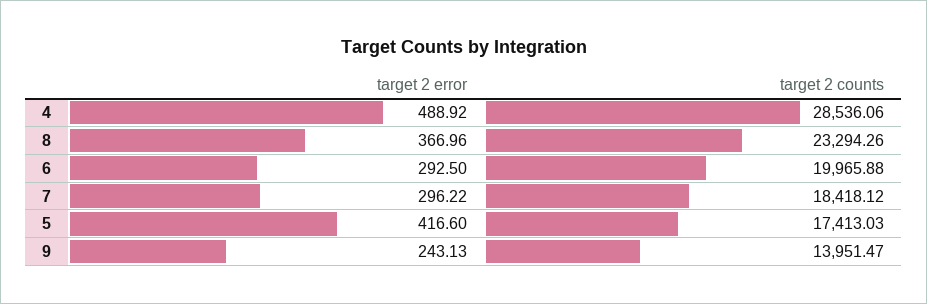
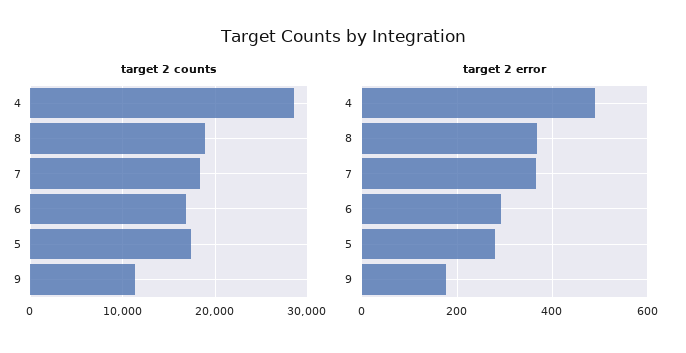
target 2 counts, 8: 23294.26 -> 19000
target 2 counts, 6: 19965.88 -> 17000
target 2 error, 7: 296.22 -> 360
target 2 error, 5: 416.6 -> 280
target 2 error, 9: 243.13 -> 180
target 2 counts, 9: 13951.47 -> 11000

